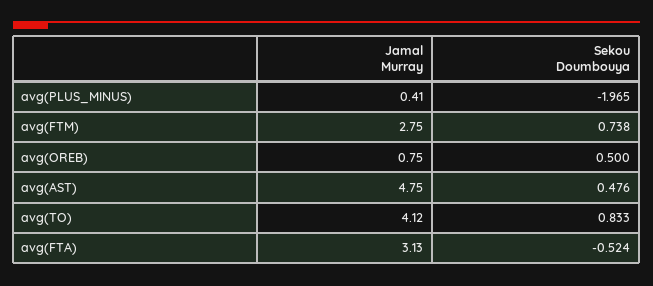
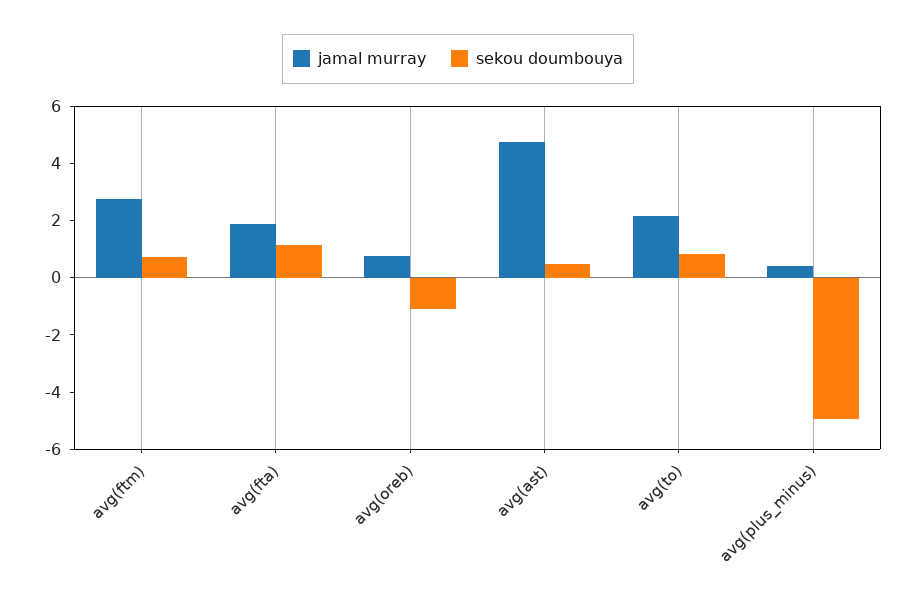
Sekou Doumbouya, avg(PLUS_MINUS): -1.965 -> -5
Sekou Doumbouya, avg(OREB): 0.5 -> -1
Jamal Murray, avg(TO): 4.12 -> 2
Jamal Murray, avg(FTA): 3.13 -> 2
Sekou Doumbouya, avg(FTA): -0.524 -> 1

